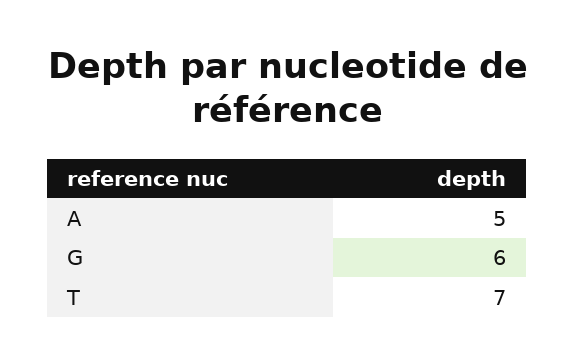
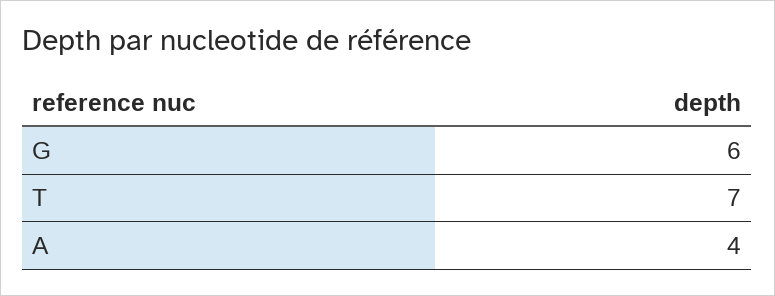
A: 5 -> 4

